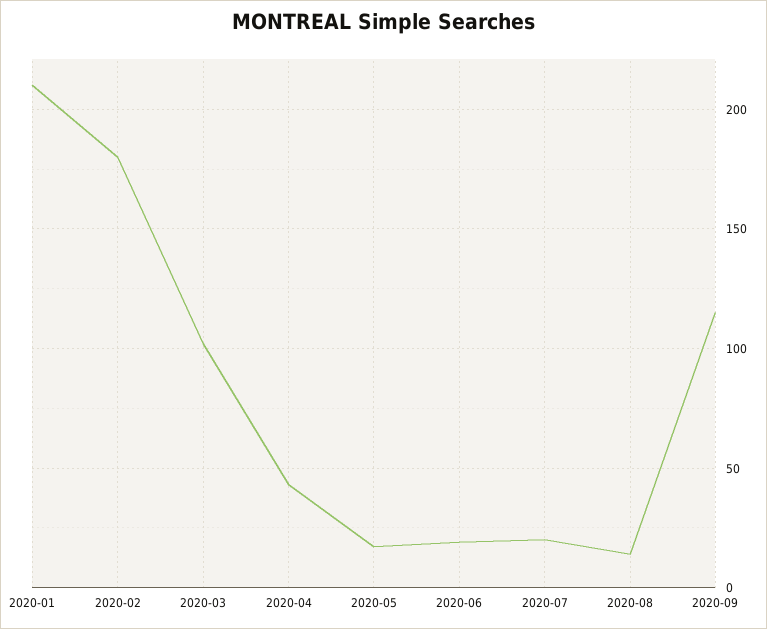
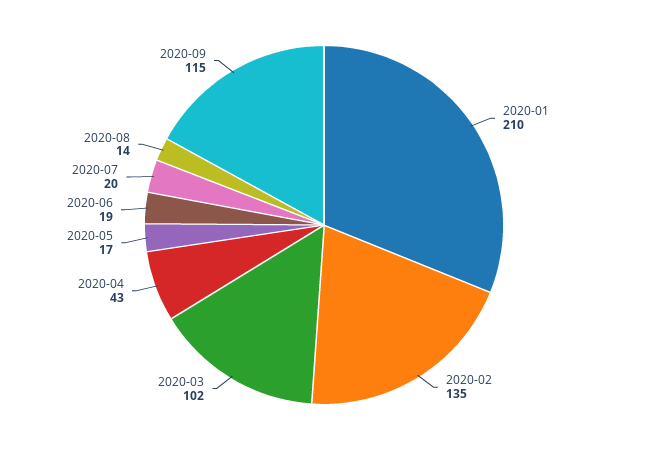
2020-02: 180 -> 135

